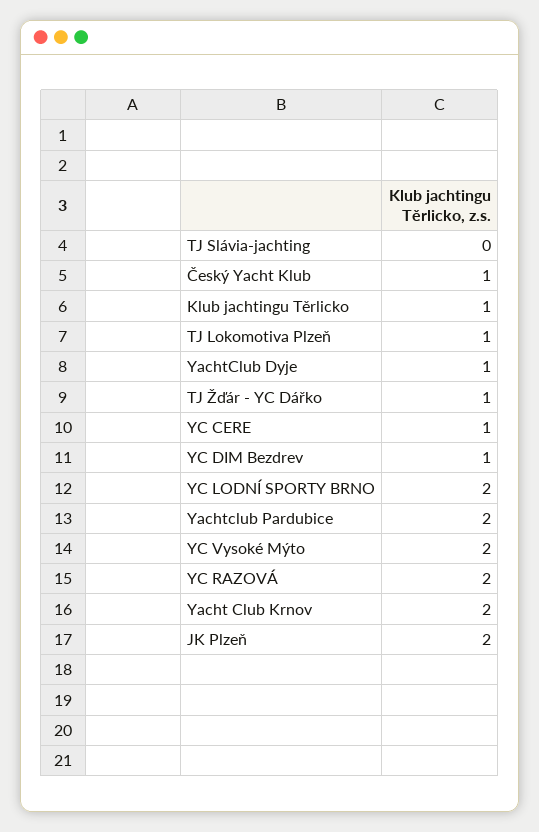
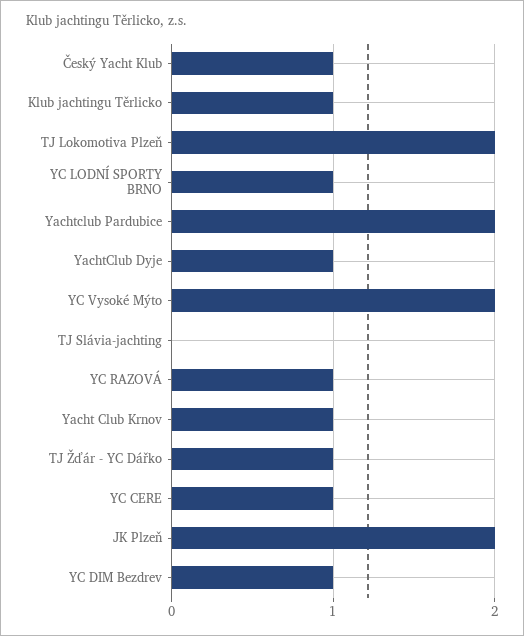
TJ Lokomotiva Plzeň: 1 -> 2
YC LODNÍ SPORTY BRNO: 2 -> 1
YC RAZOVÁ: 2 -> 1
Yacht Club Krnov: 2 -> 1

